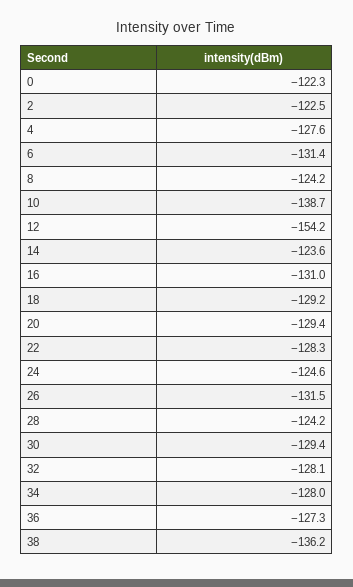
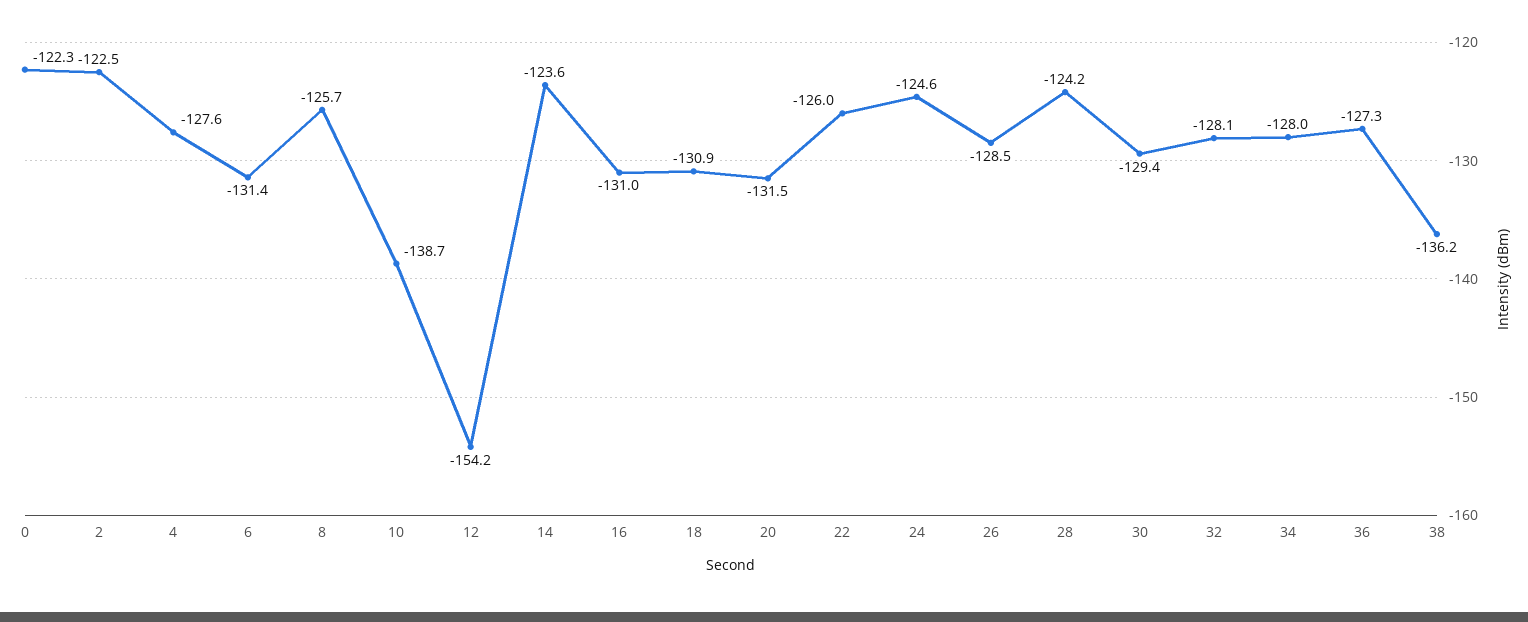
8: -124.2 -> -125.7
18: -129.2 -> -130.9
20: -129.4 -> -131.5
22: -128.3 -> -126
26: -131.5 -> -128.5

